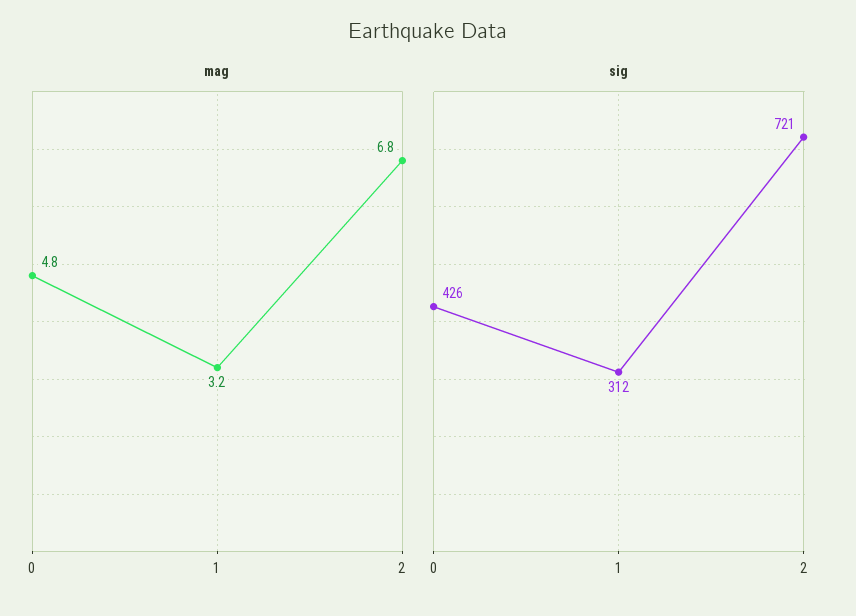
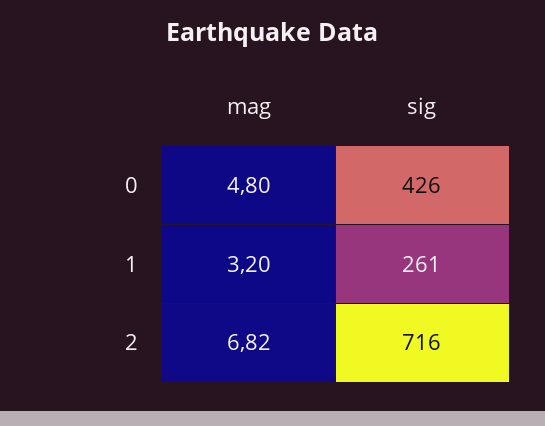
sig, 1: 312 -> 261
sig, 2: 721 -> 716

